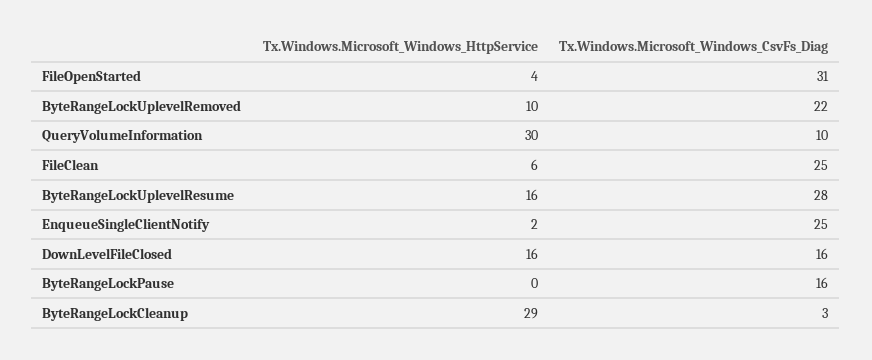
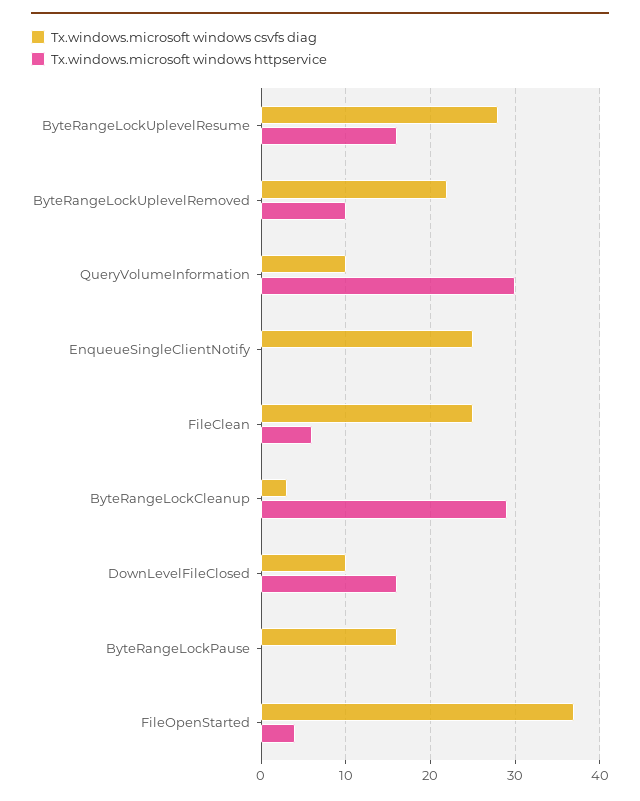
Tx.Windows.Microsoft_Windows_CsvFs_Diag, FileOpenStarted: 31 -> 37
Tx.Windows.Microsoft_Windows_HttpService, EnqueueSingleClientNotify: 2 -> 0
Tx.Windows.Microsoft_Windows_CsvFs_Diag, DownLevelFileClosed: 16 -> 10

